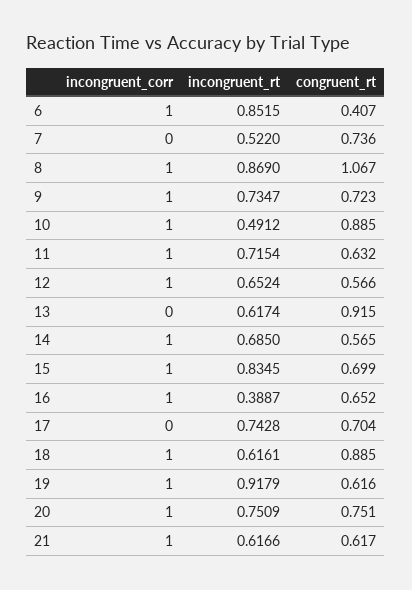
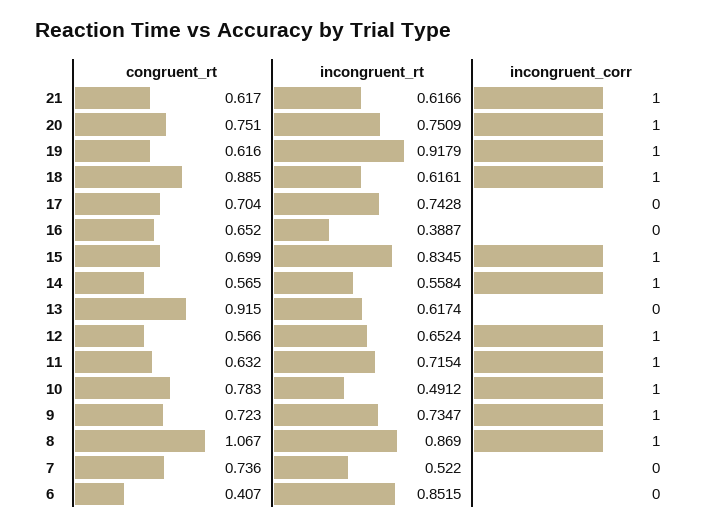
incongruent_corr, 6: 1 -> 0
congruent_rt, 10: 0.885 -> 0.783
incongruent_rt, 14: 0.685 -> 0.5584
incongruent_corr, 16: 1 -> 0

